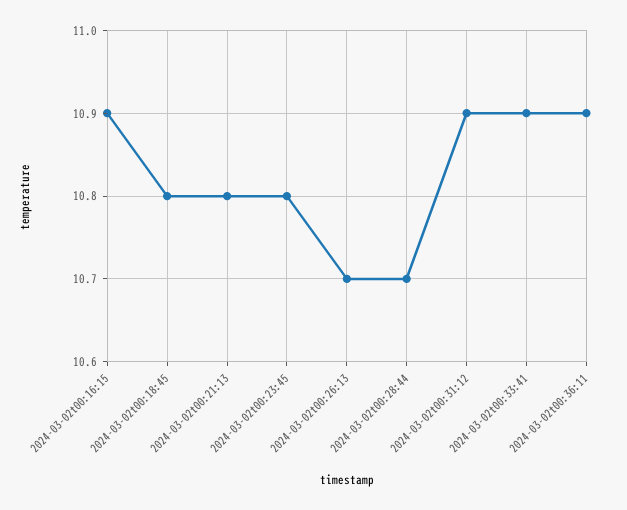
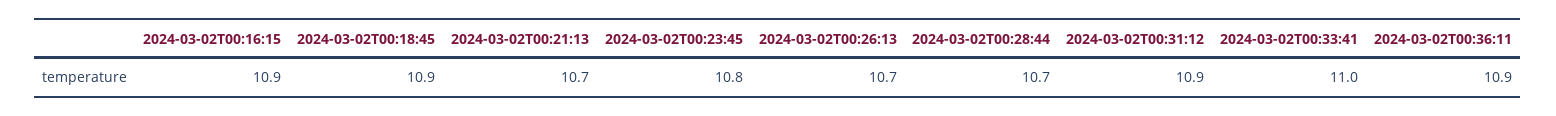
2024-03-02t00:18:45: 10.8 -> 10.9
2024-03-02t00:21:13: 10.8 -> 10.7
2024-03-02t00:33:41: 10.9 -> 11

